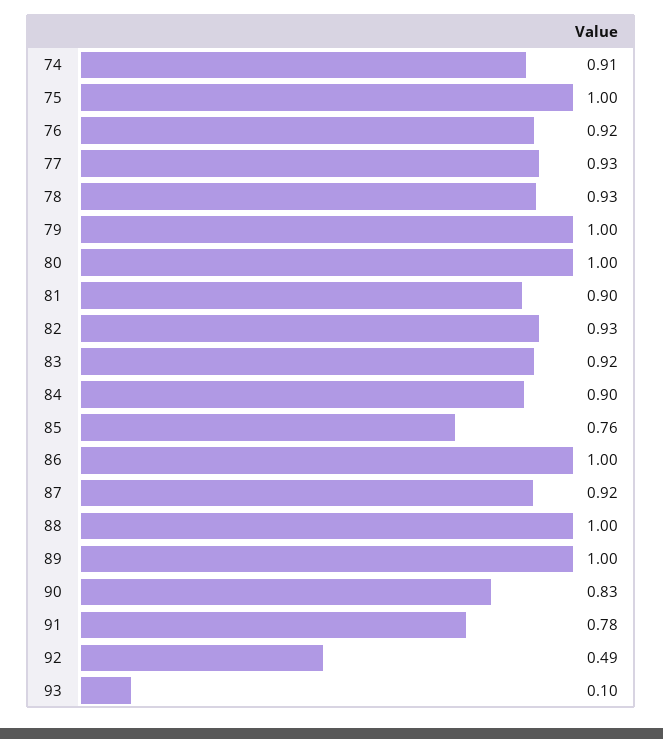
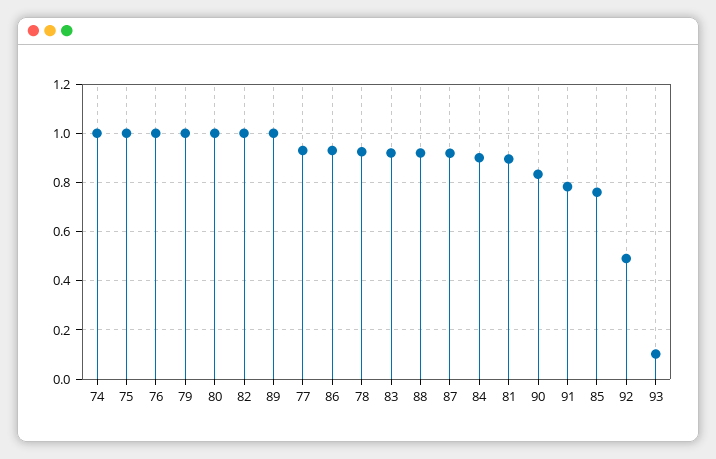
74: 0.91 -> 1
76: 0.92 -> 1
82: 0.93 -> 1
86: 1 -> 0.925
88: 1 -> 0.925

